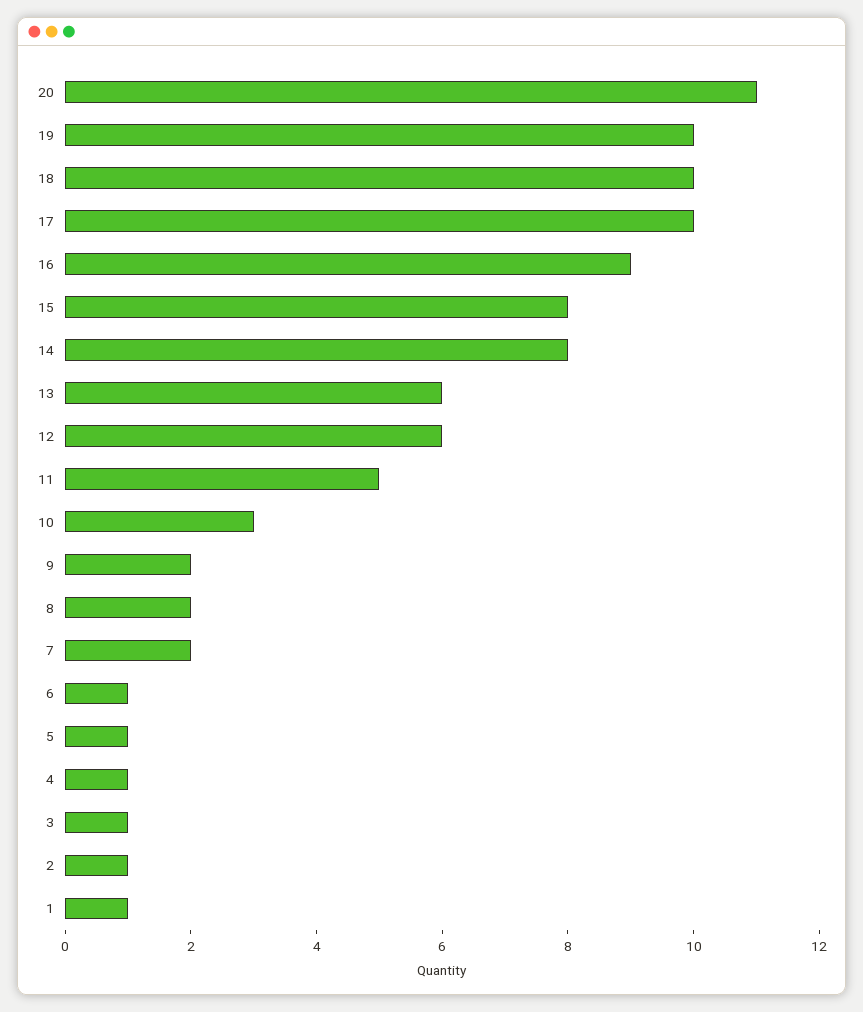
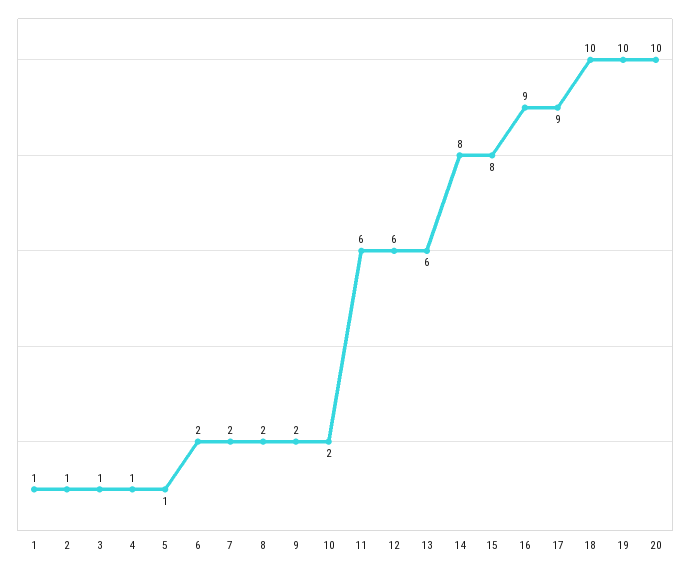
20: 11 -> 10
17: 10 -> 9
11: 5 -> 6
10: 3 -> 2
6: 1 -> 2

